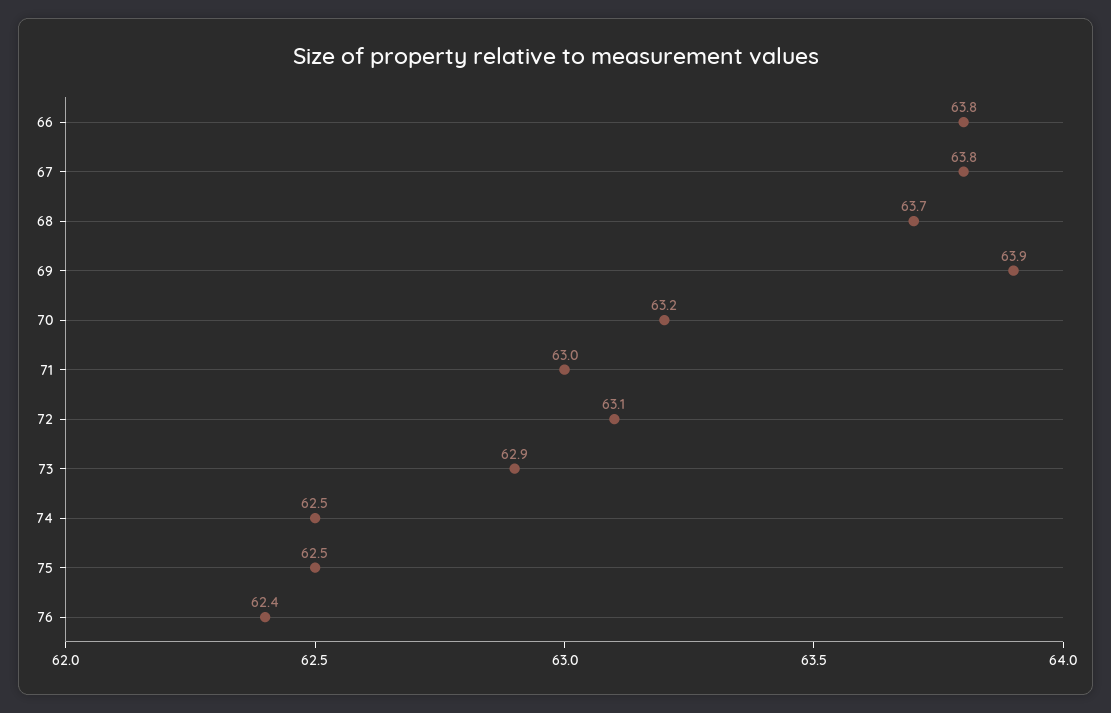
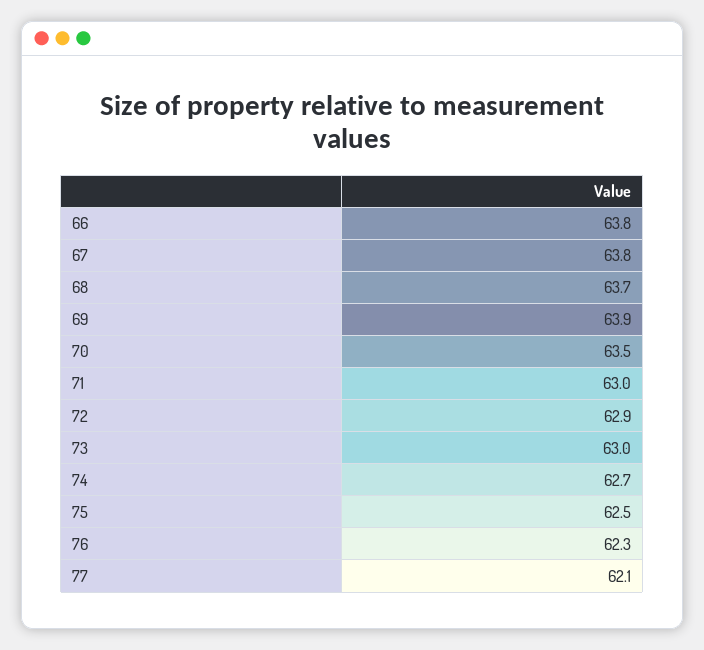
70: 63.2 -> 63.5
72: 63.1 -> 62.9
73: 62.9 -> 63
74: 62.5 -> 62.7
76: 62.4 -> 62.3
77: none -> 62.1

